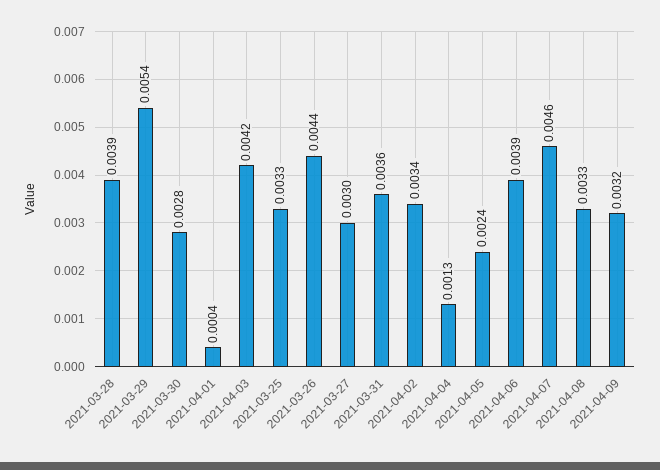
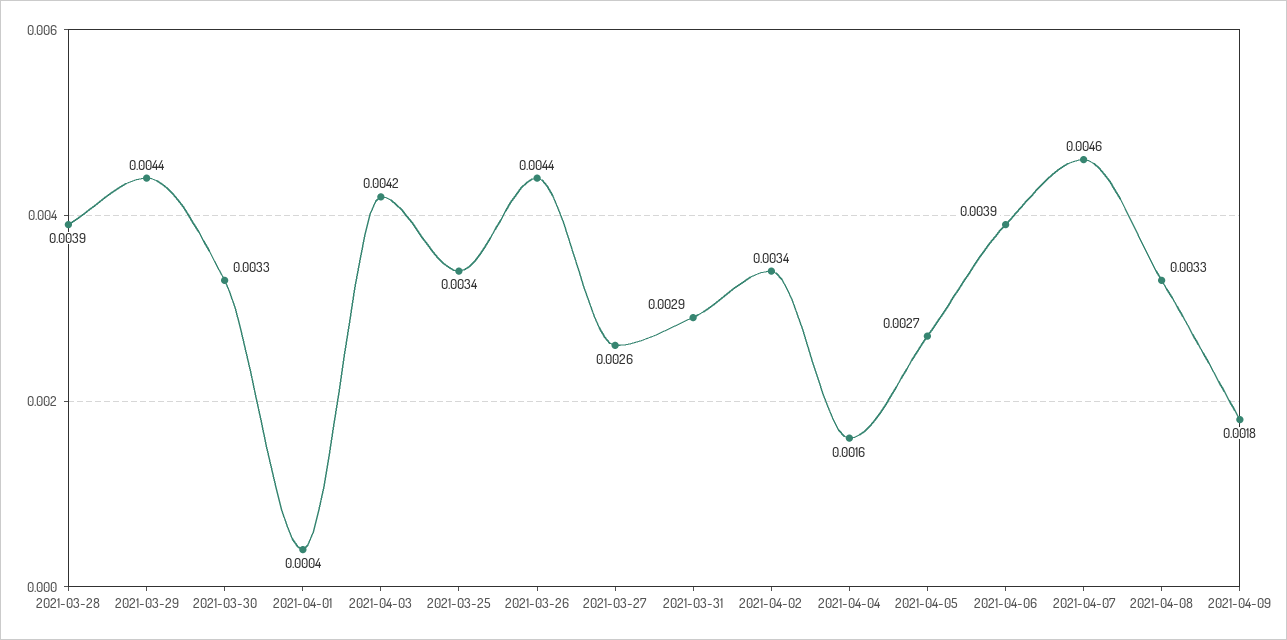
2021-03-29: 0.0054 -> 0.0044
2021-03-30: 0.0028 -> 0.0033
2021-03-25: 0.0033 -> 0.0034
2021-03-27: 0.003 -> 0.0026
2021-03-31: 0.0036 -> 0.0029
2021-04-04: 0.0013 -> 0.0016
2021-04-05: 0.0024 -> 0.0027
2021-04-09: 0.0032 -> 0.0018

